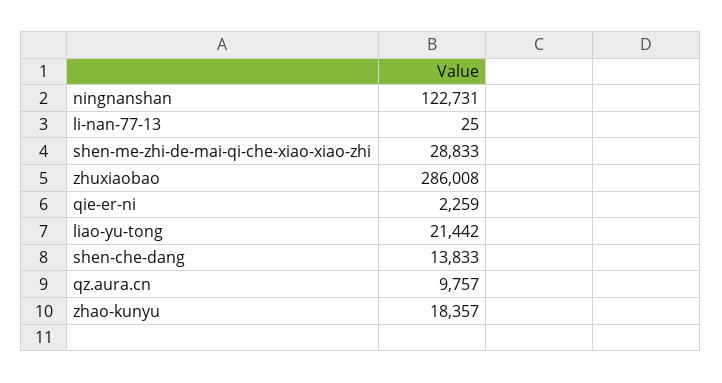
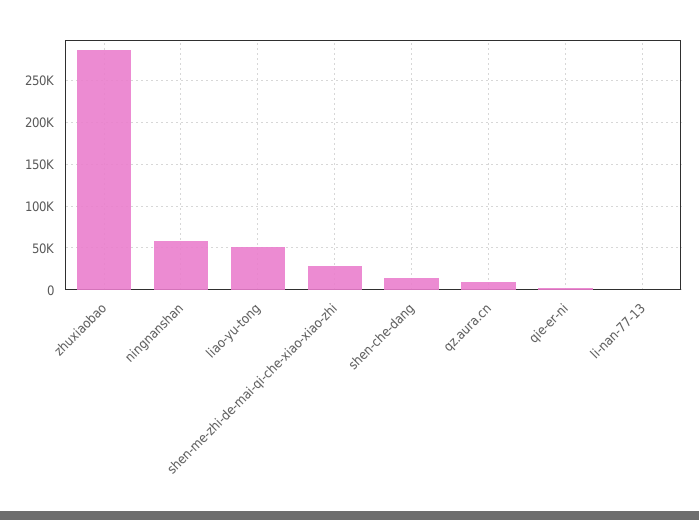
ningnanshan: 122731 -> 60000
liao-yu-tong: 21442 -> 50000
zhao-kunyu: 18357 -> none

